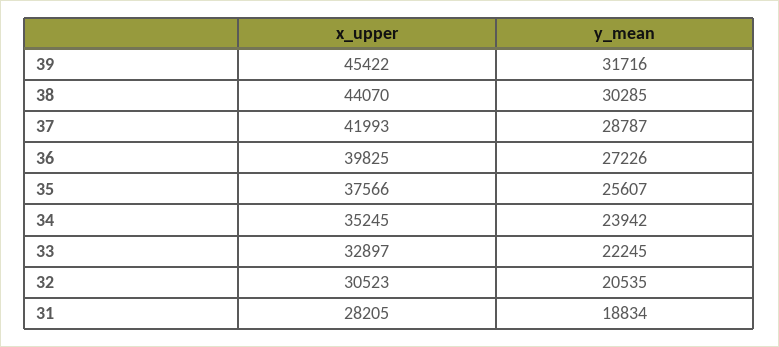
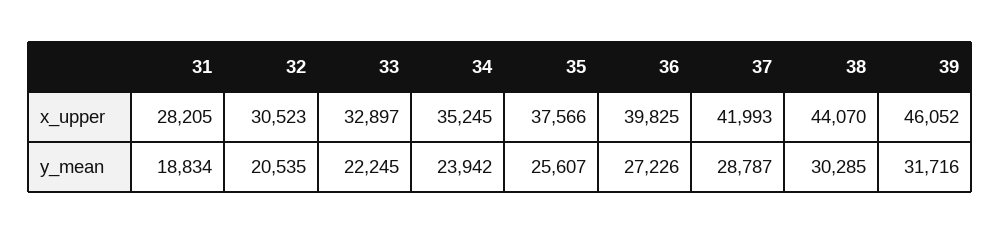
x_upper, 39: 45422 -> 46052

